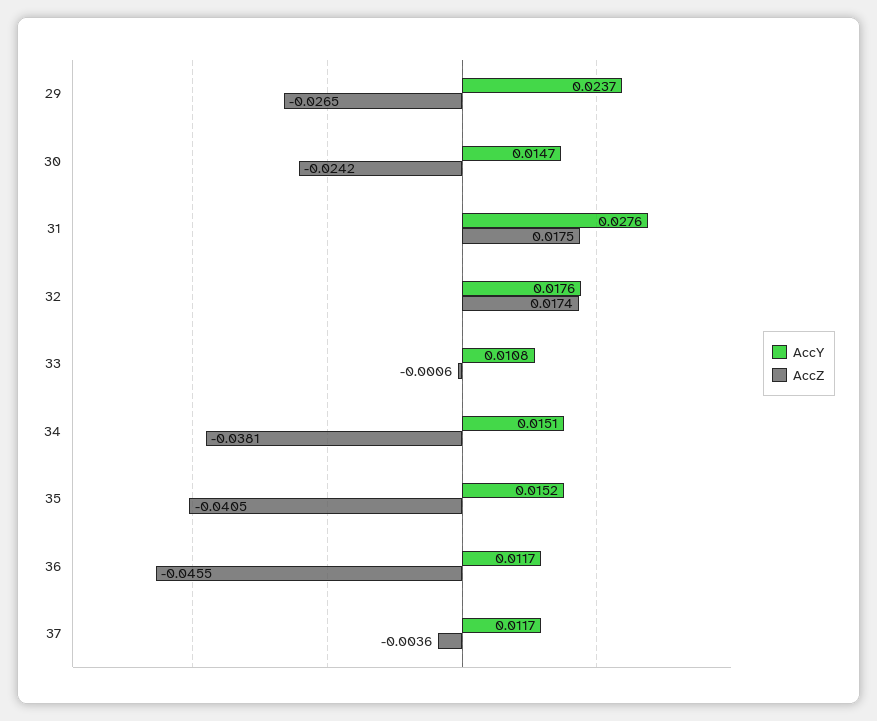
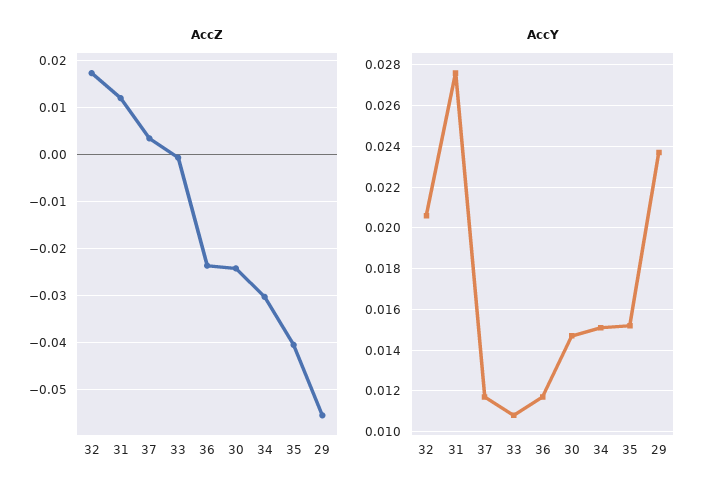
AccZ, 29: -0.0265 -> -0.056
AccZ, 31: 0.0175 -> 0.012
AccY, 32: 0.0176 -> 0.0205
AccZ, 34: -0.0381 -> -0.03
AccZ, 36: -0.0455 -> -0.024
AccZ, 37: -0.0036 -> 0.004

